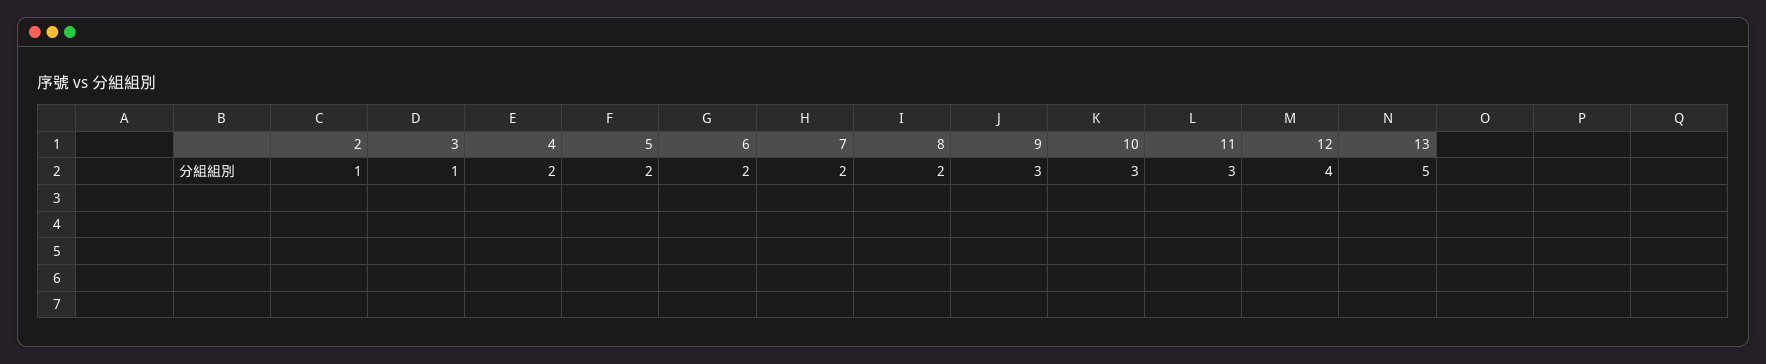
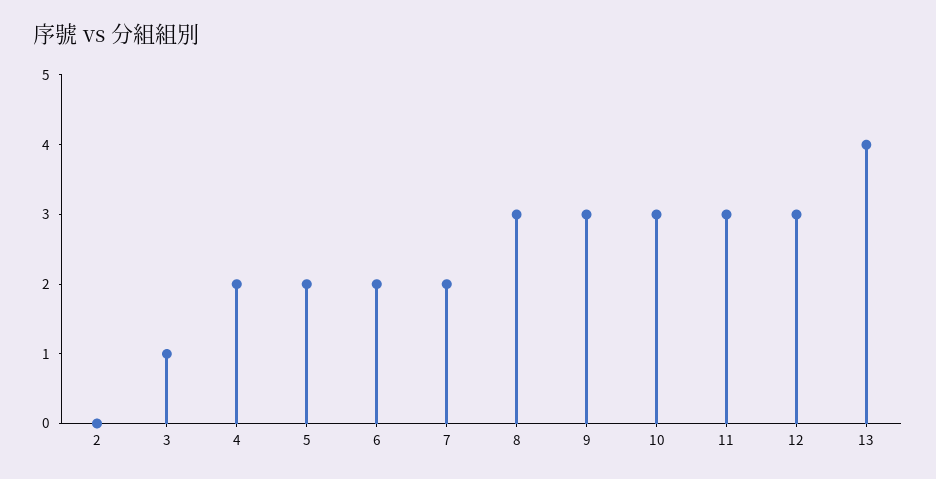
2: 1 -> 0
8: 2 -> 3
12: 4 -> 3
13: 5 -> 4

